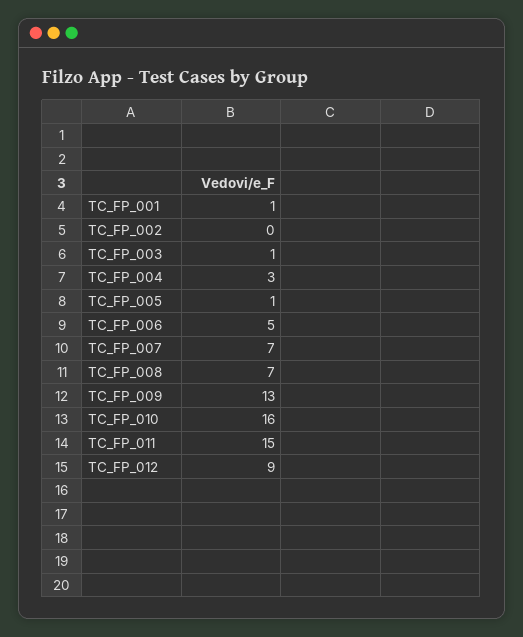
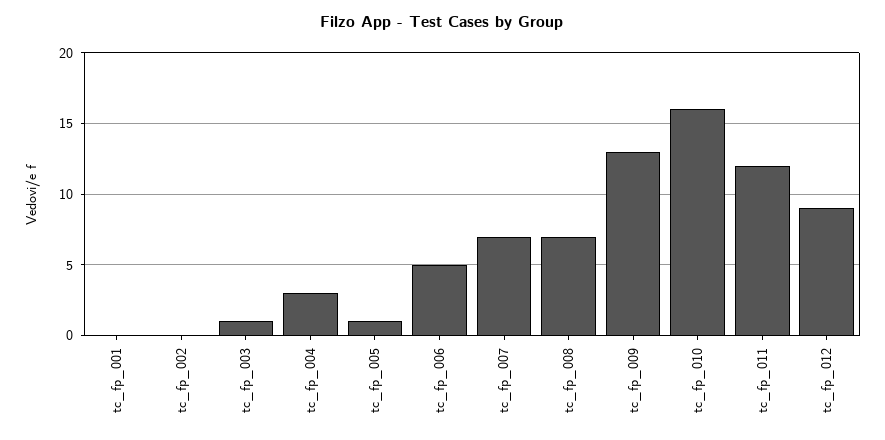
TC_FP_001: 1 -> 0
TC_FP_011: 15 -> 12

